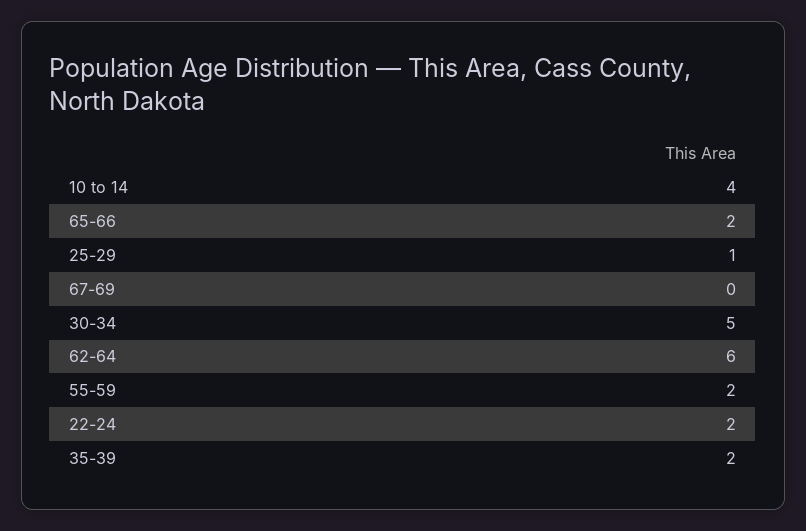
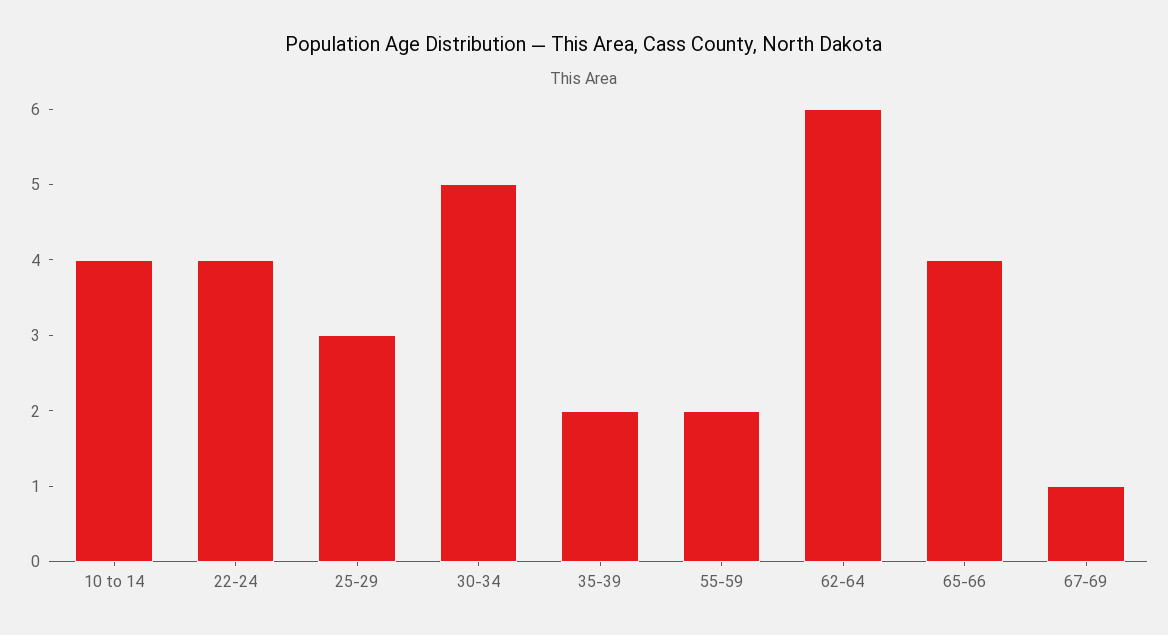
65-66: 2 -> 4
25-29: 1 -> 3
67-69: 0 -> 1
22-24: 2 -> 4

